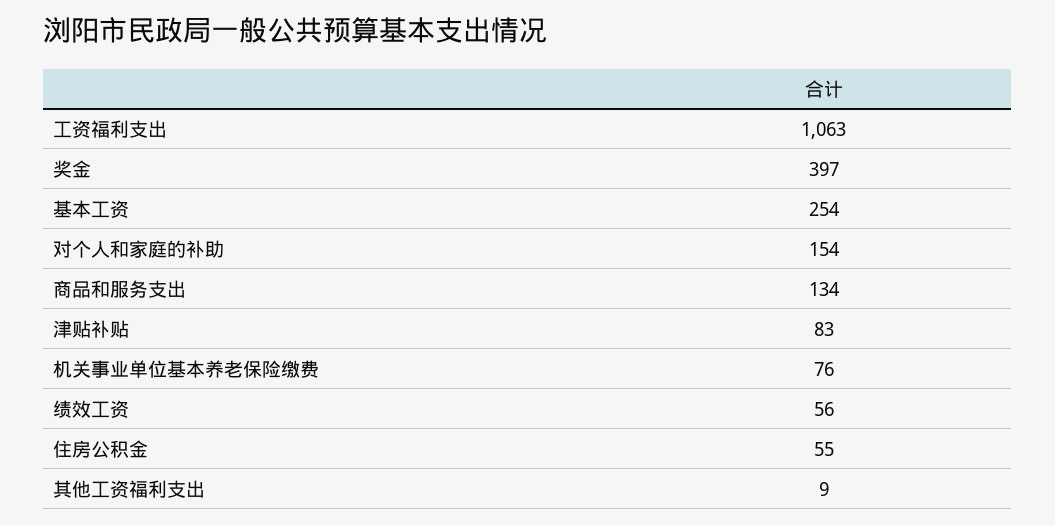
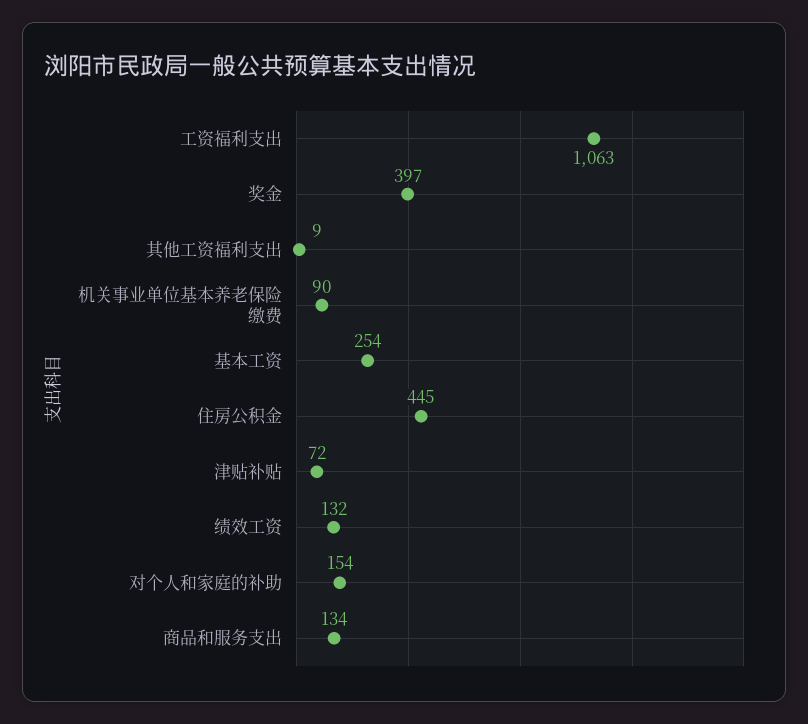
津贴补贴: 83 -> 72
机关事业单位基本养老保险缴费: 76 -> 90
绩效工资: 56 -> 132
住房公积金: 55 -> 445

